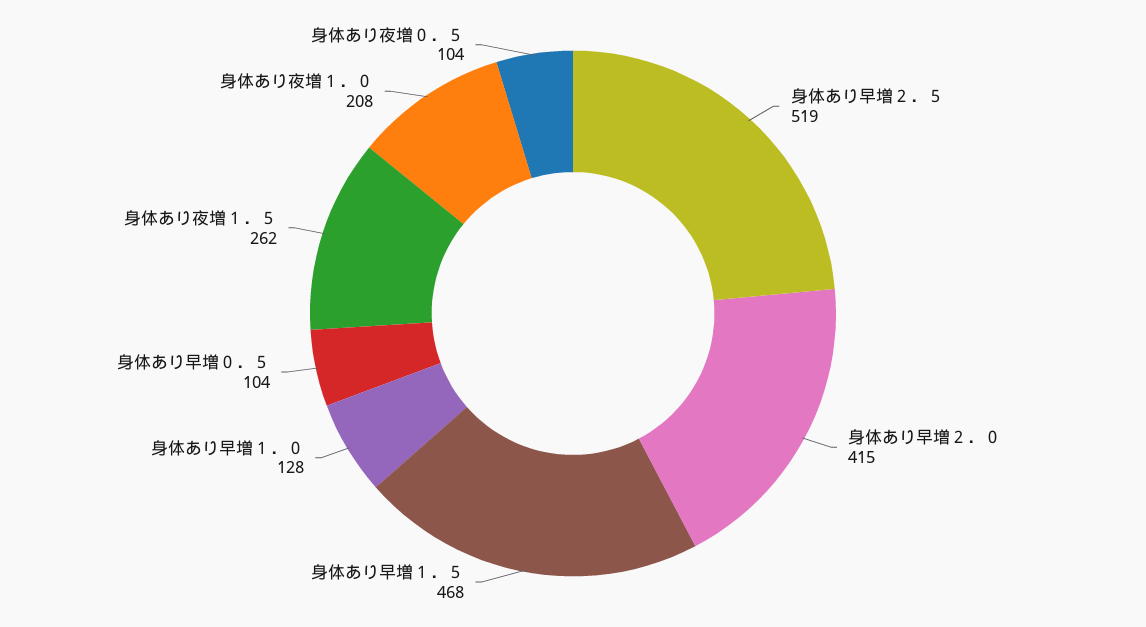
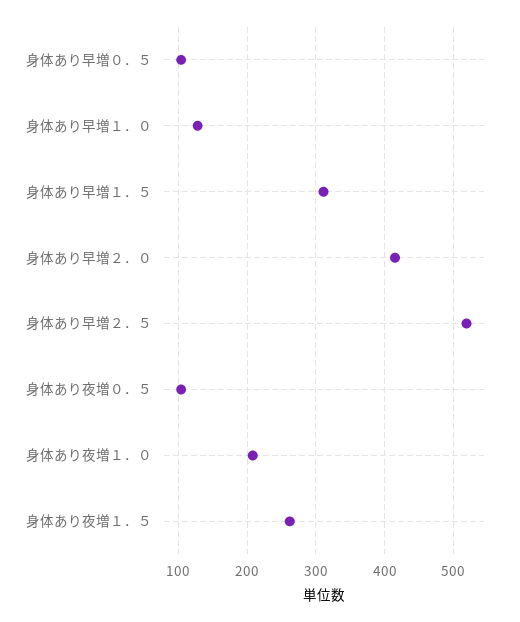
身体あり早増１．５: 468 -> 310

